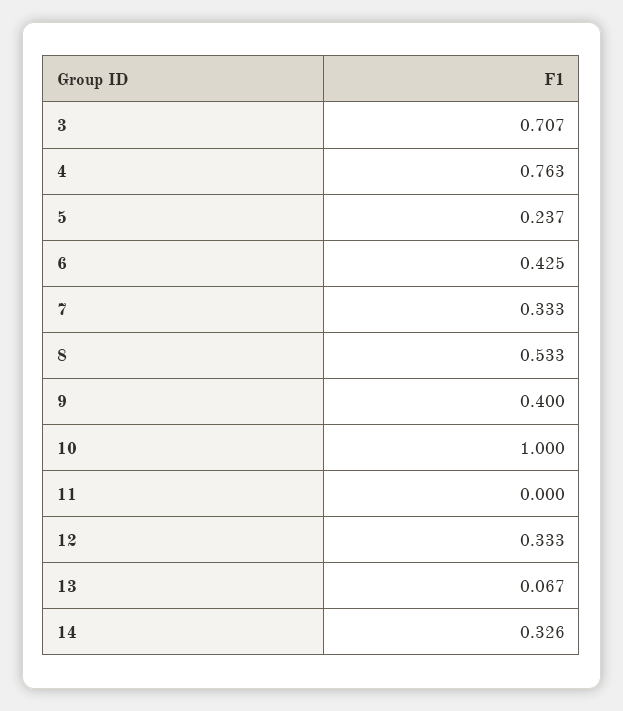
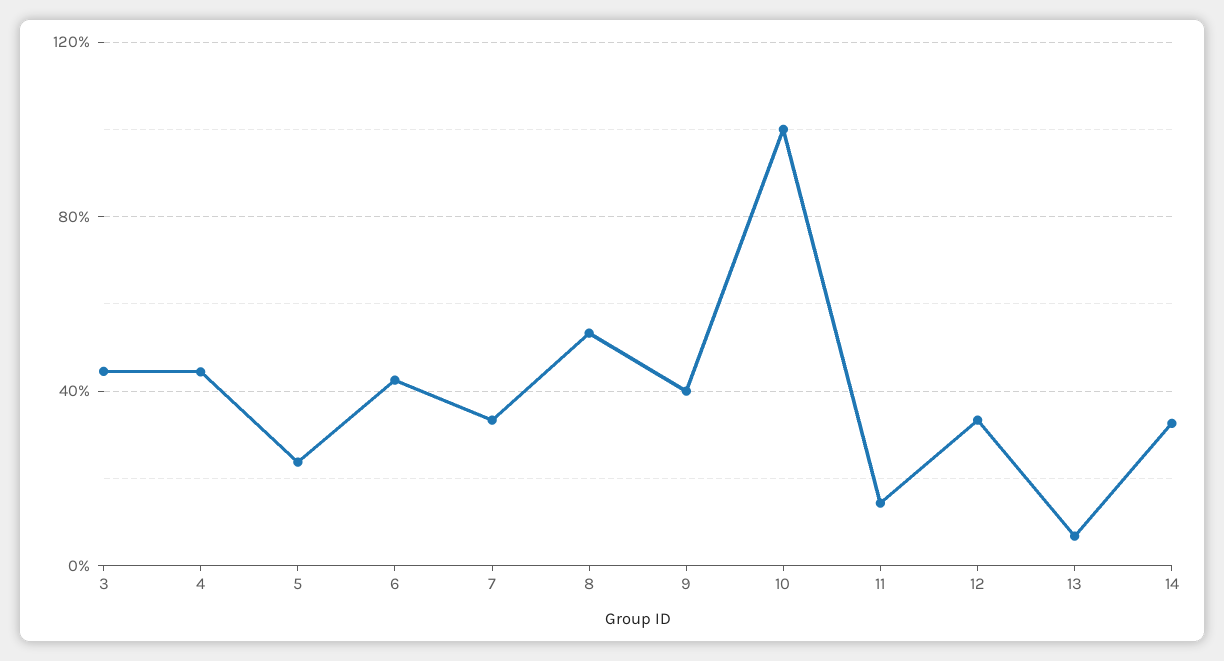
3: 0.707 -> 0.45
4: 0.763 -> 0.45
11: 0 -> 0.15

